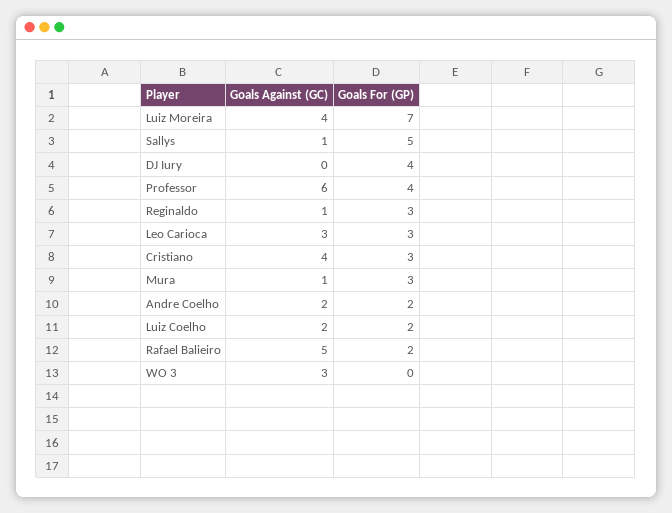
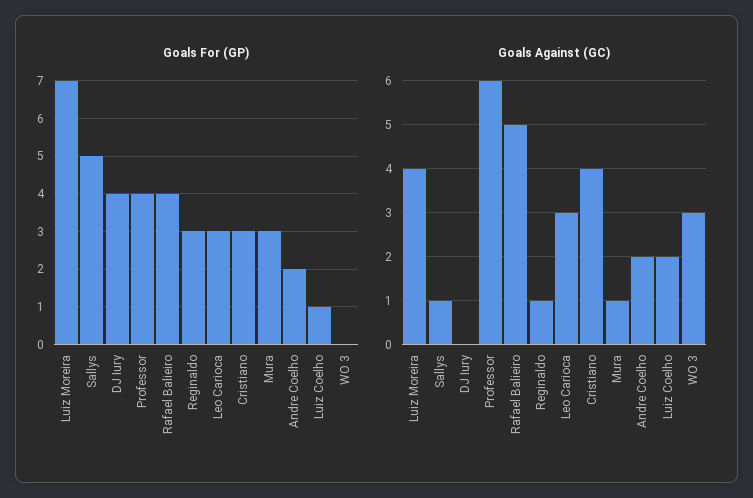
Goals For (GP), Luiz Coelho: 2 -> 1
Goals For (GP), Rafael Balieiro: 2 -> 4

